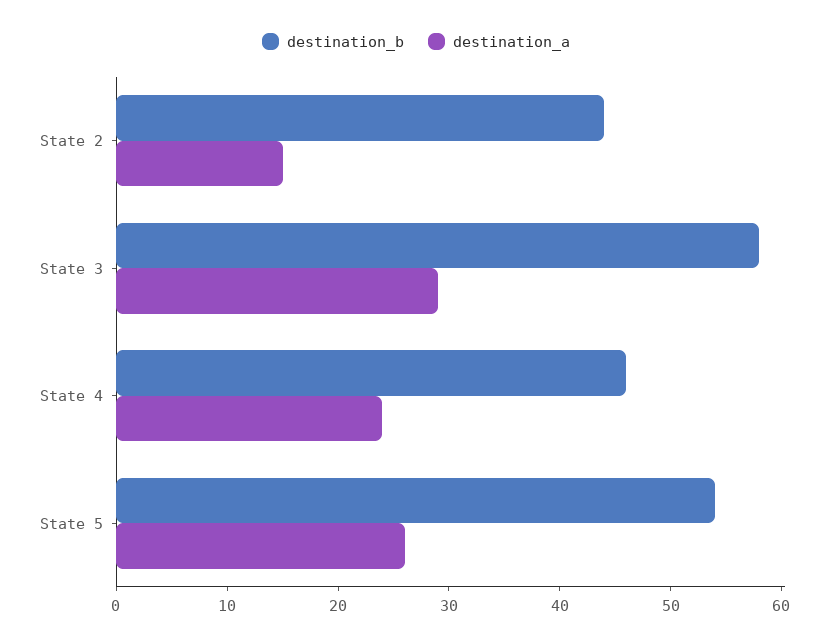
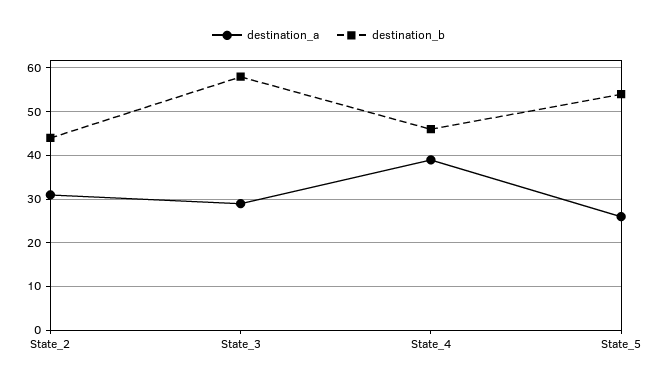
destination_a, State 2: 15 -> 30
destination_a, State 4: 24 -> 40

